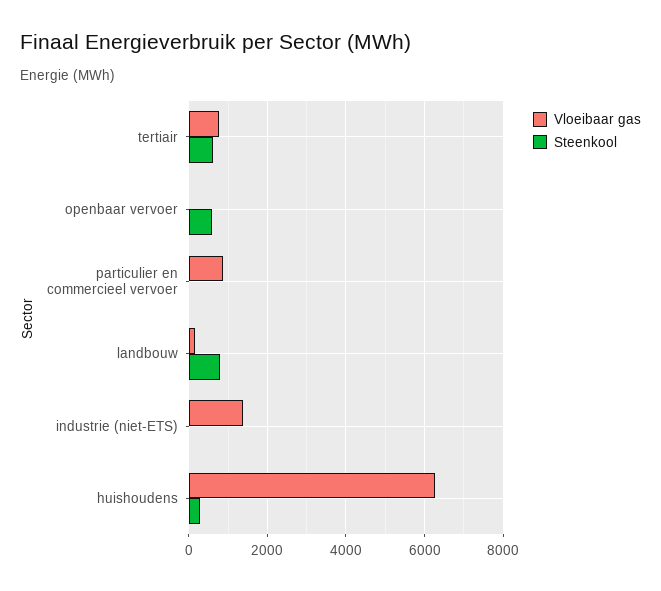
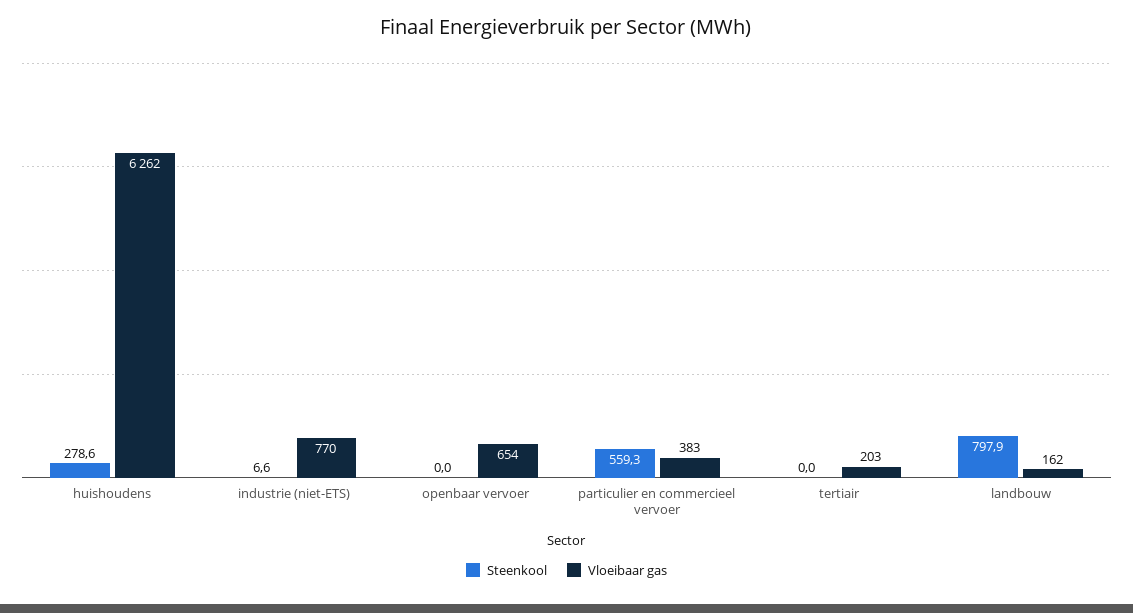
Vloeibaar gas, tertiair: 800 -> 203
Steenkool, tertiair: 600 -> 0
Vloeibaar gas, openbaar vervoer: 0 -> 654
Steenkool, openbaar vervoer: 600 -> 0
Vloeibaar gas, particulier en commercieel vervoer: 800 -> 383
Steenkool, particulier en commercieel vervoer: 0 -> 559.3
Vloeibaar gas, industrie (niet-ETS): 1400 -> 770

